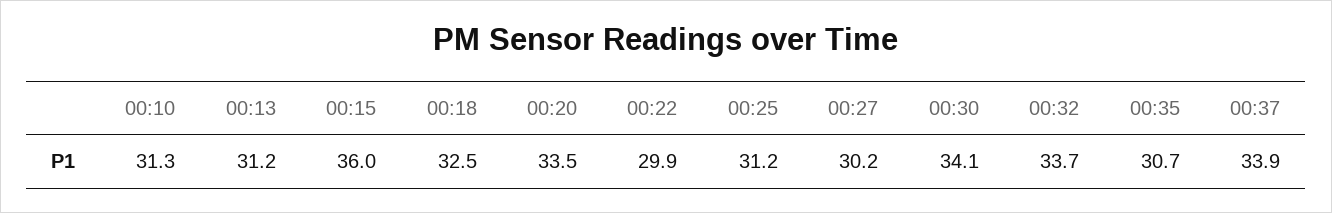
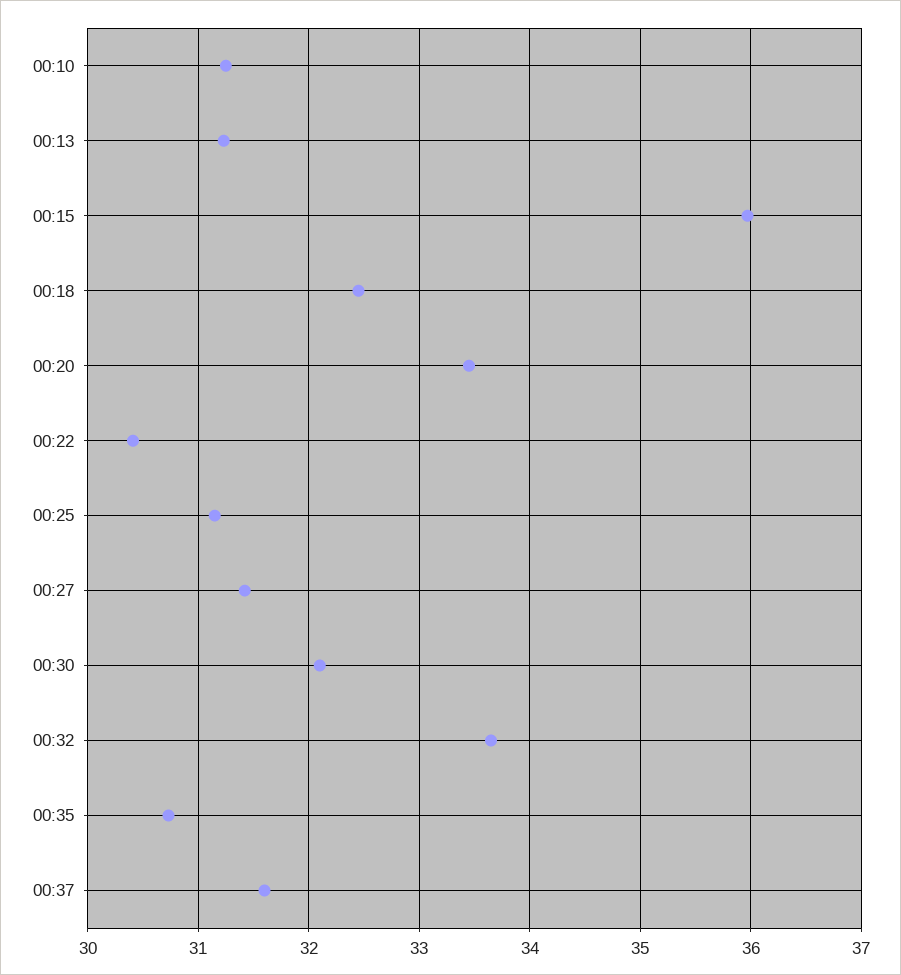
00:22: 29.9 -> 30.4
00:27: 30.2 -> 31.4
00:30: 34.1 -> 32.1
00:37: 33.9 -> 31.6

